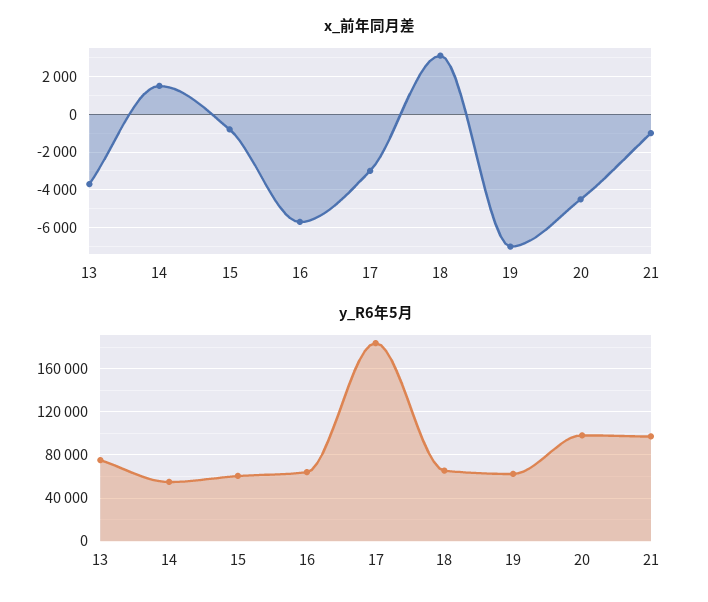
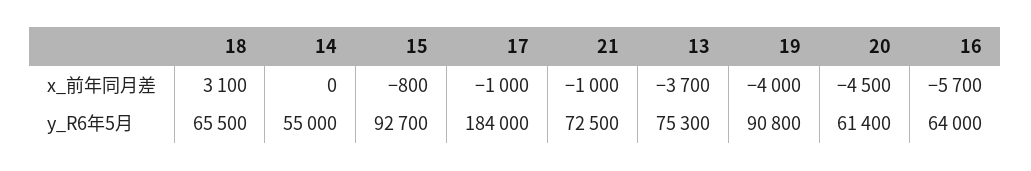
x_前年同月差, 14: 1500 -> 0
x_前年同月差, 17: -3000 -> -1000
x_前年同月差, 19: -7000 -> -4000
y_R6年5月, 15: 60000 -> 92700
y_R6年5月, 19: 60000 -> 90800
y_R6年5月, 20: 100000 -> 61400
y_R6年5月, 21: 100000 -> 72500

